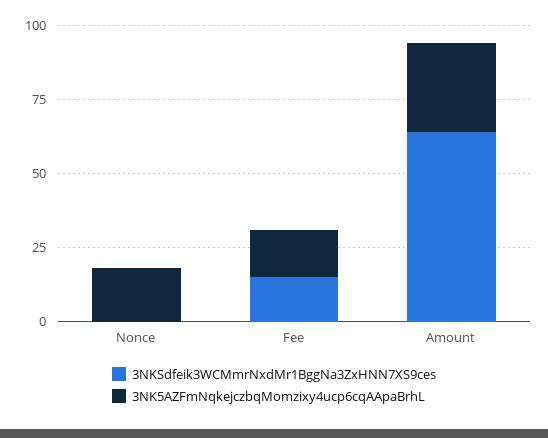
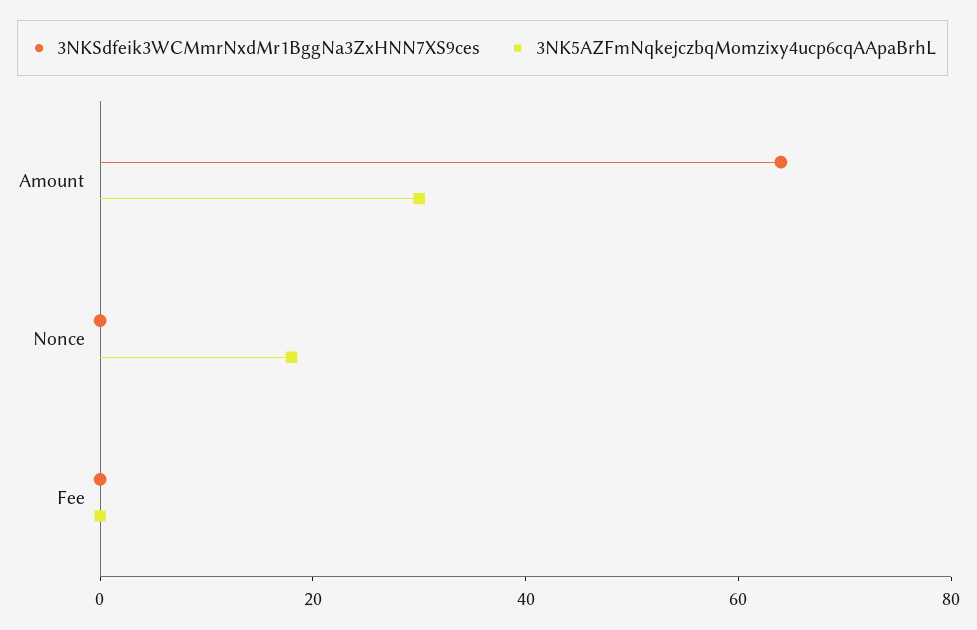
3NKSdfeik3WCMmrNxdMr1BggNa3ZxHNN7XS9ces, Fee: 15 -> 0
3NK5AZFmNqkejczbqMomzixy4ucp6cqAApaBrhL, Fee: 15 -> 0

